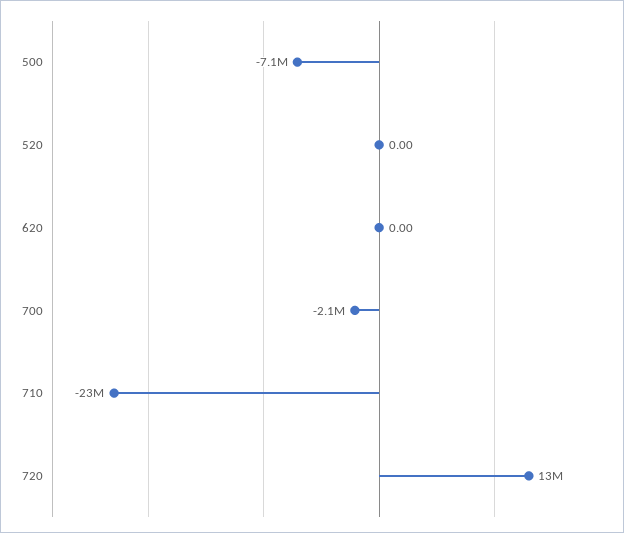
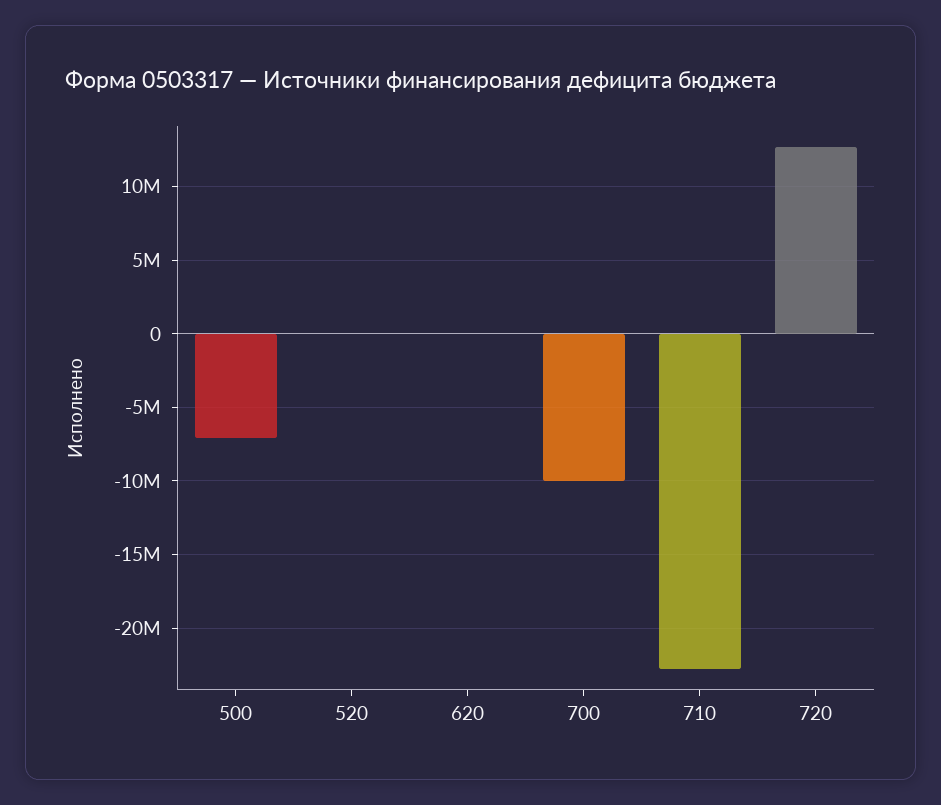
700: -2100000 -> -10000000

